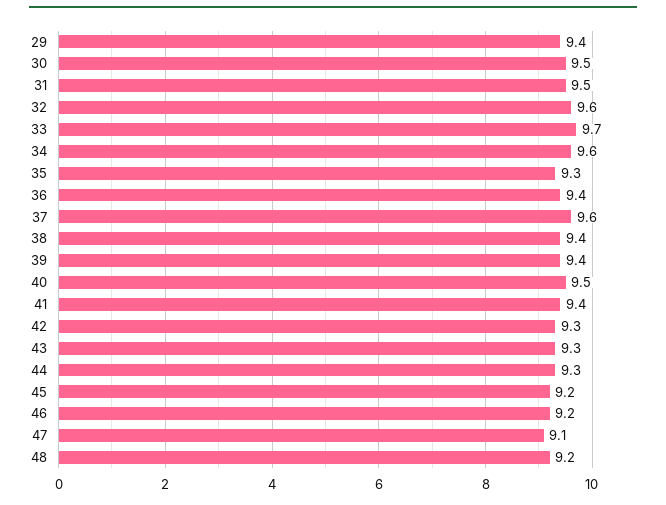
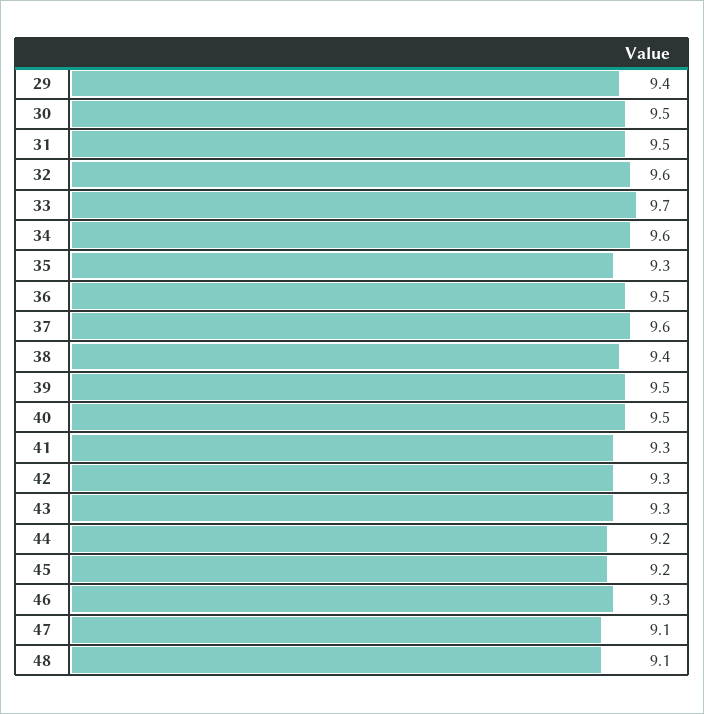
36: 9.4 -> 9.5
39: 9.4 -> 9.5
41: 9.4 -> 9.3
44: 9.3 -> 9.2
46: 9.2 -> 9.3
48: 9.2 -> 9.1

